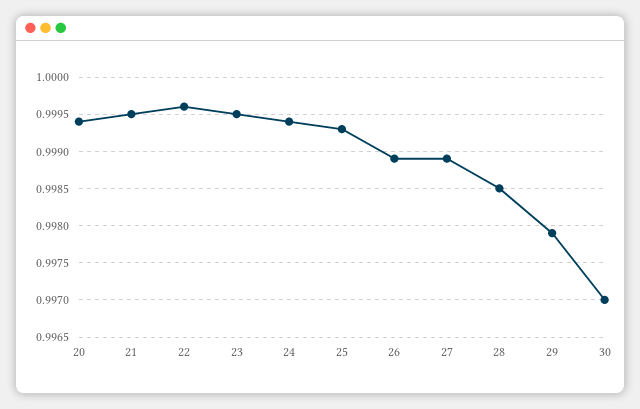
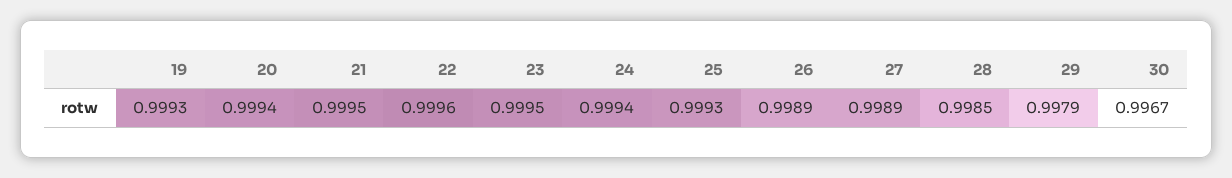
30: 0.997 -> 0.9967
19: none -> 0.9993

